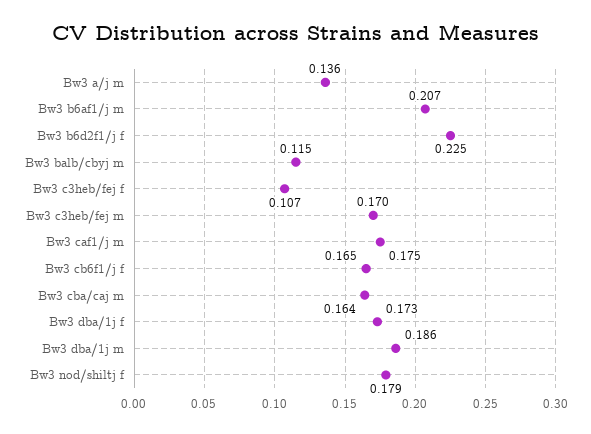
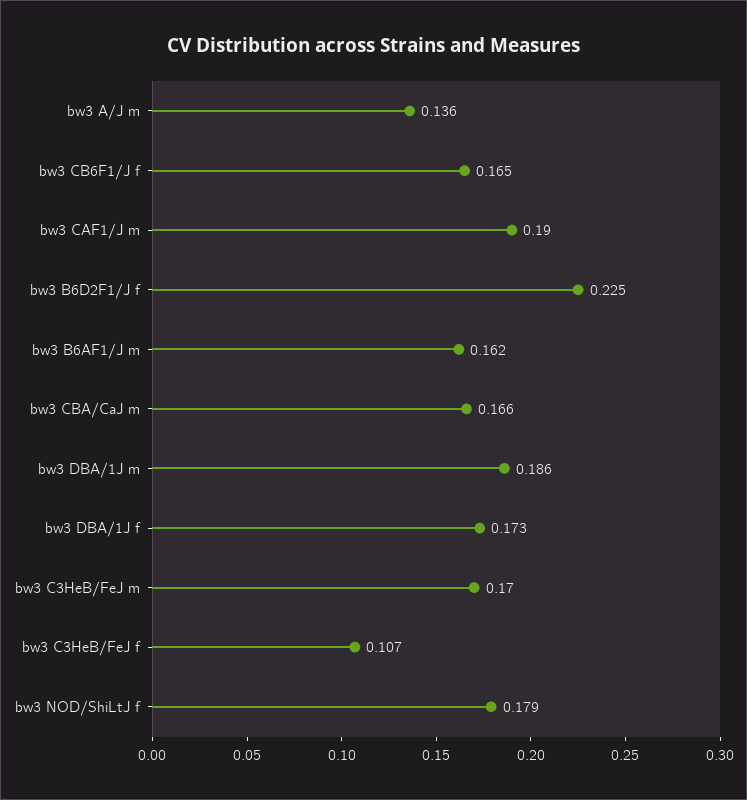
Bw3 b6af1/j m: 0.207 -> 0.162
Bw3 balb/cbyj m: 0.115 -> none
Bw3 caf1/j m: 0.175 -> 0.19
Bw3 cba/caj m: 0.164 -> 0.166

